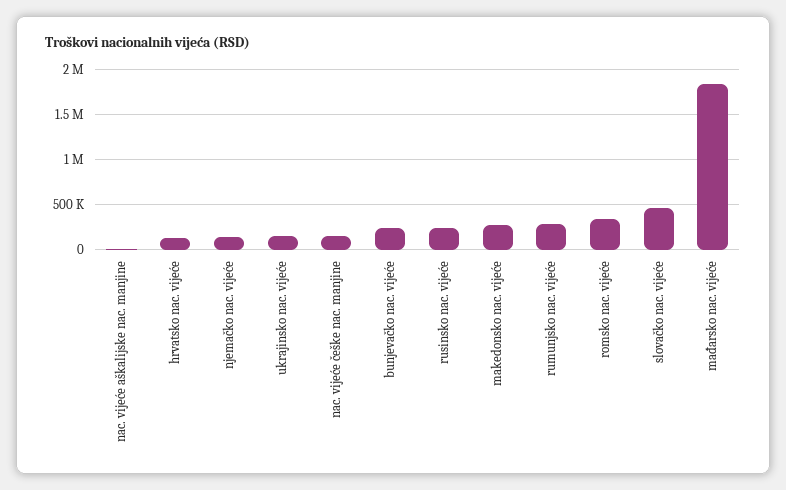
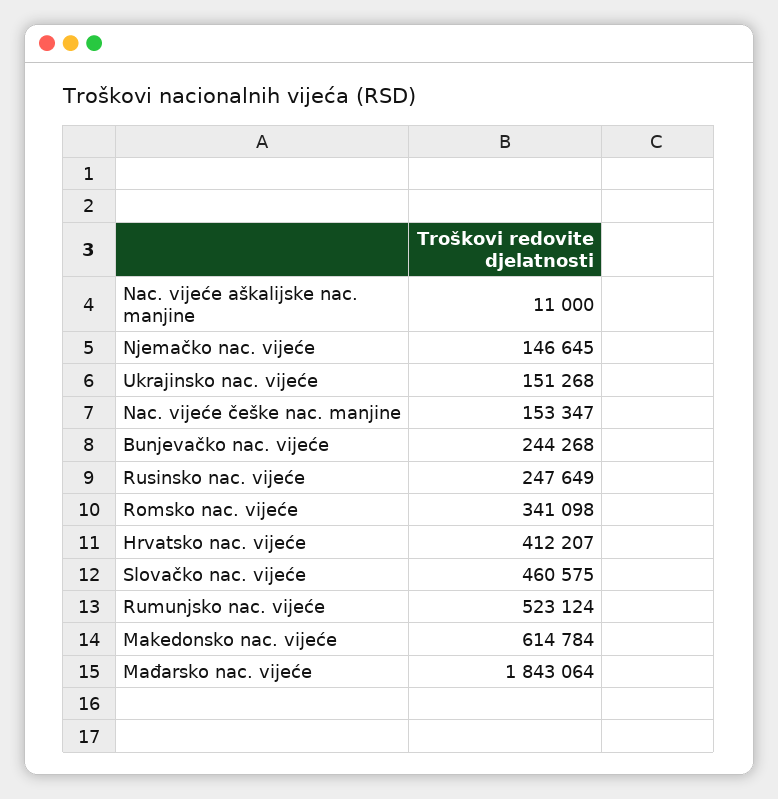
hrvatsko nac. vijeće: 100000 -> 412207
makedonsko nac. vijeće: 300000 -> 614784
rumunjsko nac. vijeće: 300000 -> 523124

